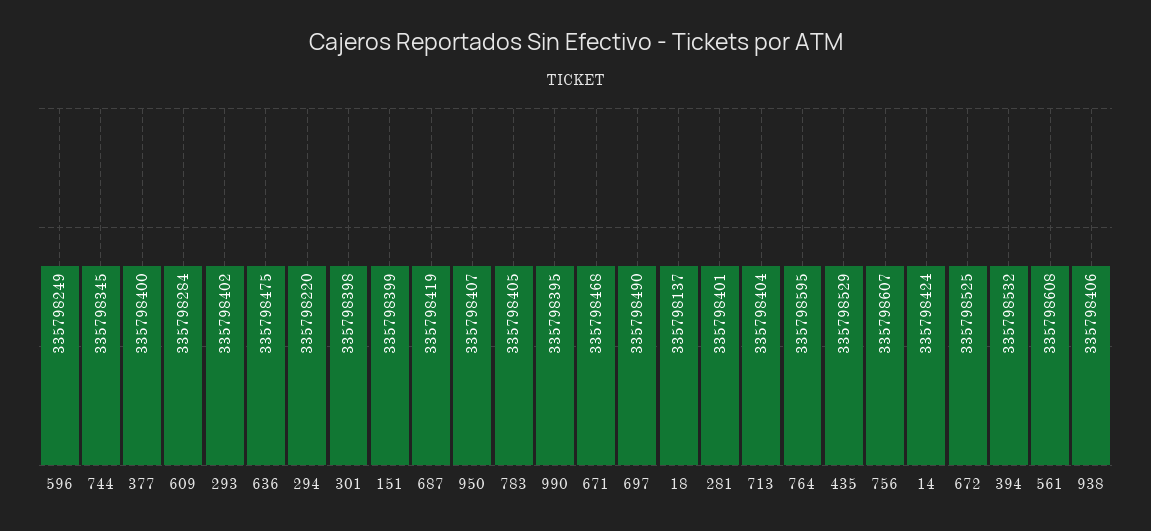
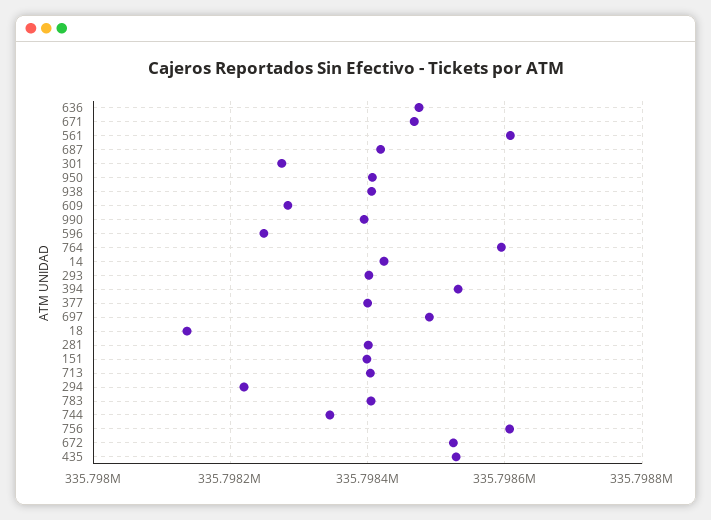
301: 335798398 -> 335798280

